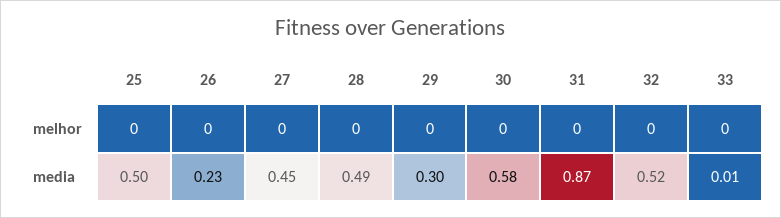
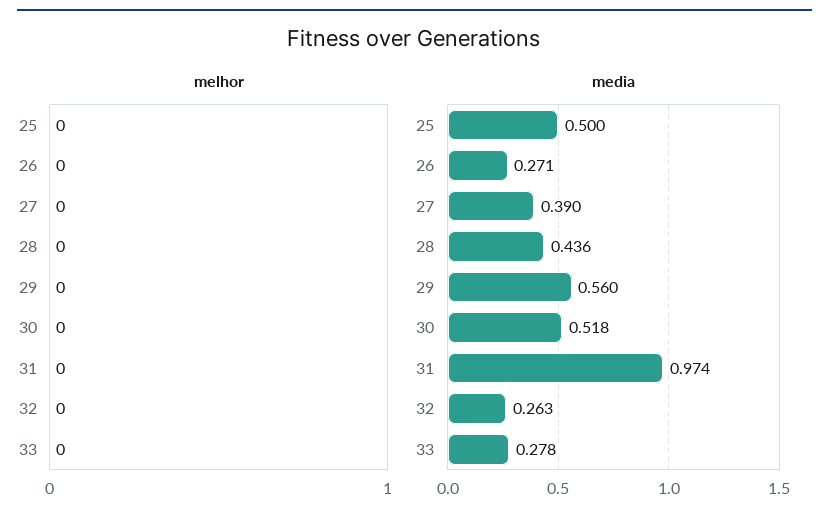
media, 26: 0.23 -> 0.271
media, 27: 0.45 -> 0.39
media, 28: 0.49 -> 0.436
media, 29: 0.3 -> 0.56
media, 30: 0.58 -> 0.518
media, 31: 0.87 -> 0.974
media, 32: 0.52 -> 0.263
media, 33: 0.01 -> 0.278

